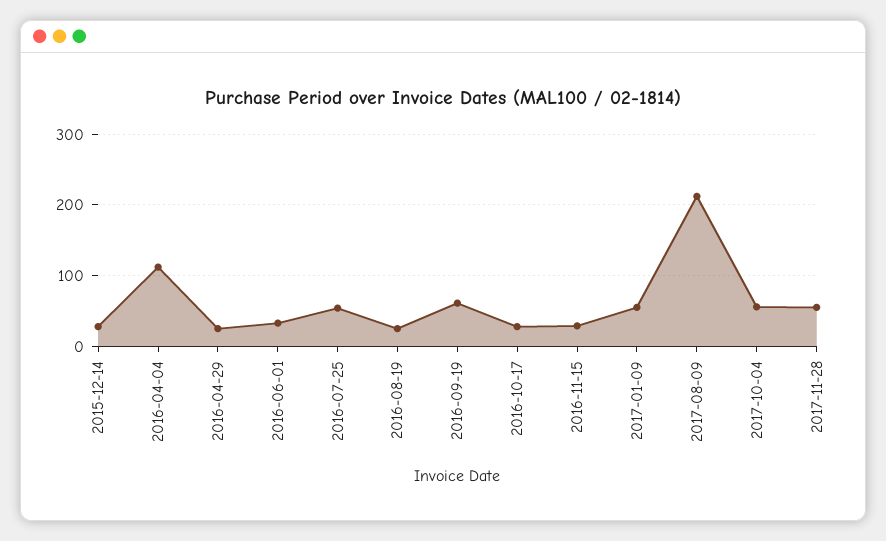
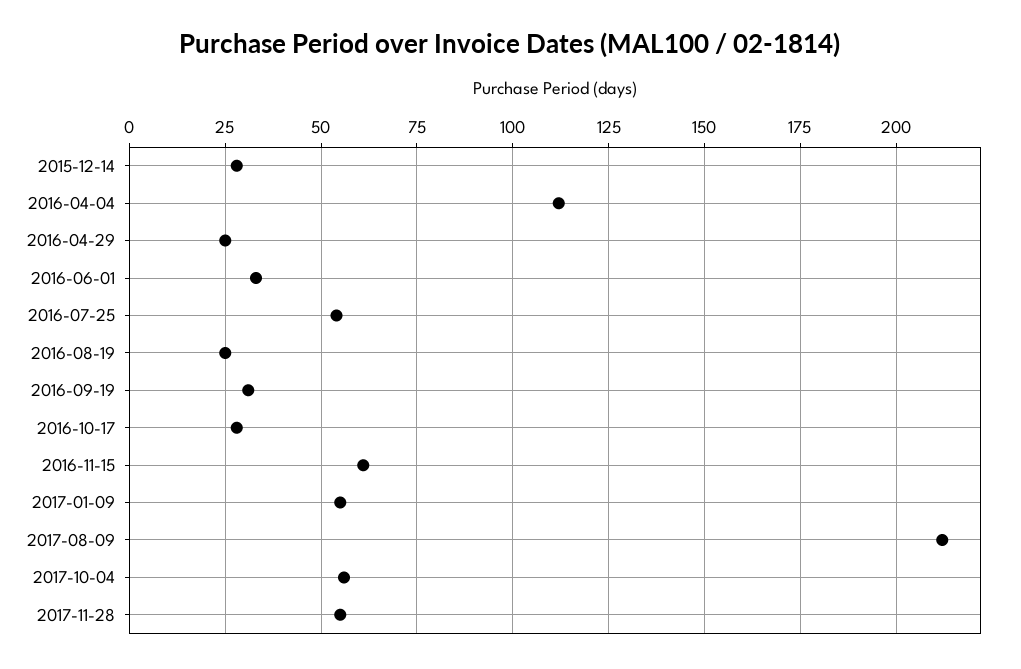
2016-09-19: 60 -> 30
2016-11-15: 30 -> 60

